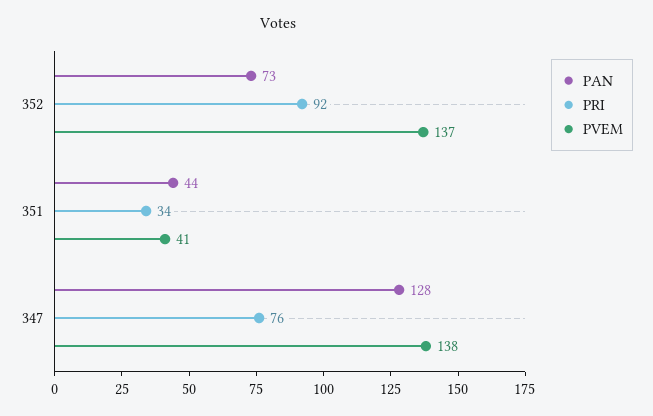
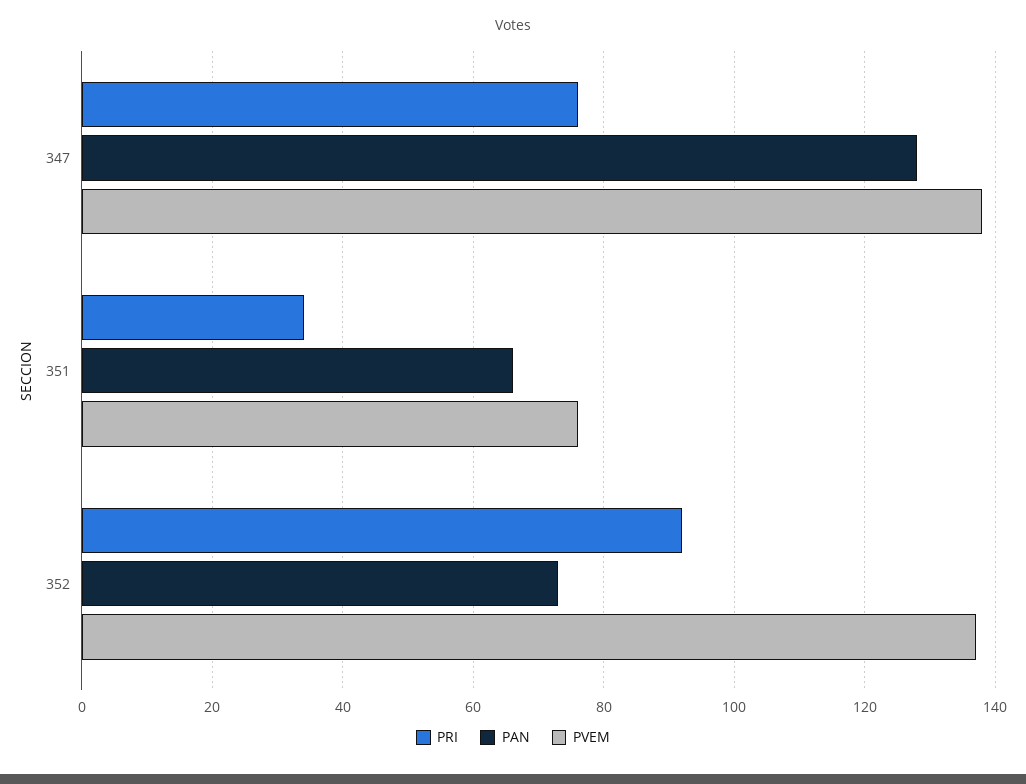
PAN, 351: 44 -> 65
PVEM, 351: 41 -> 75

